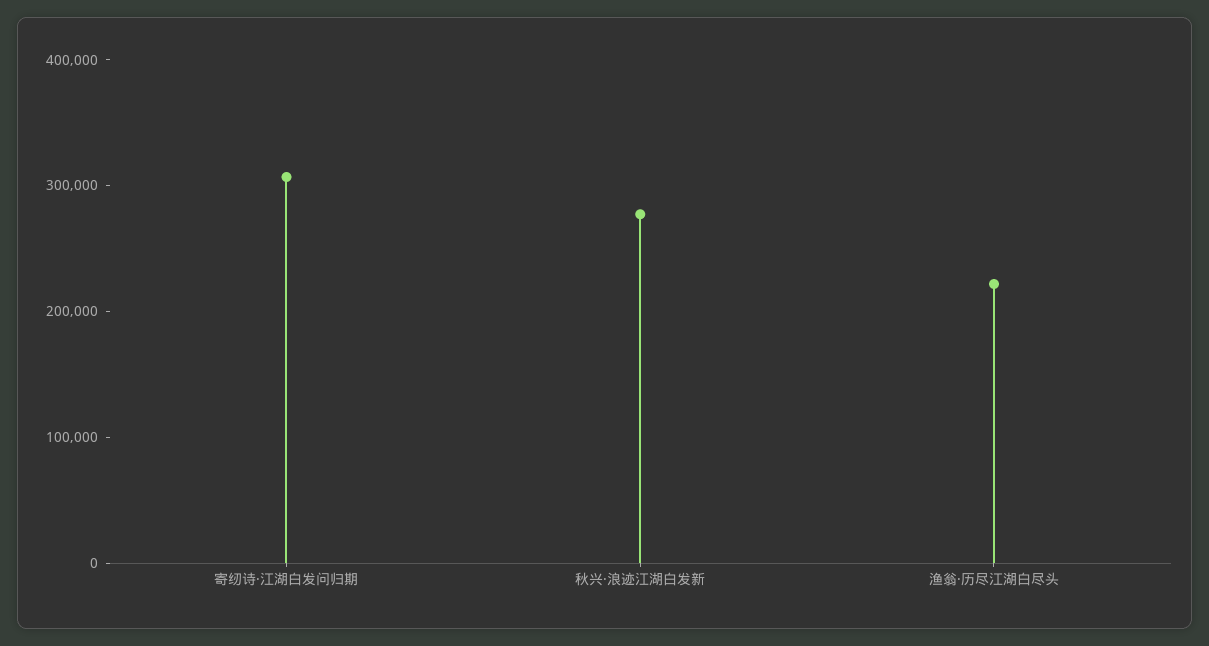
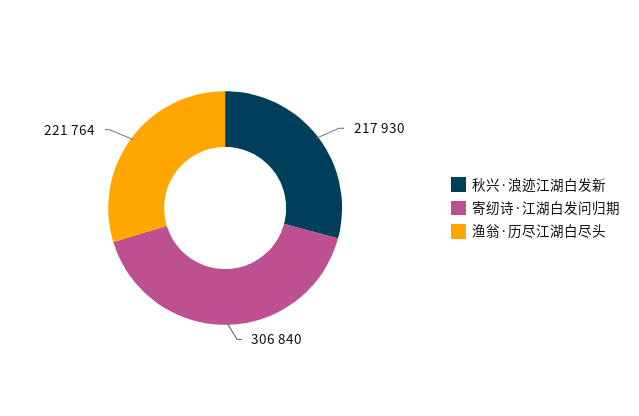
秋兴·浪迹江湖白发新: 280000 -> 217930

